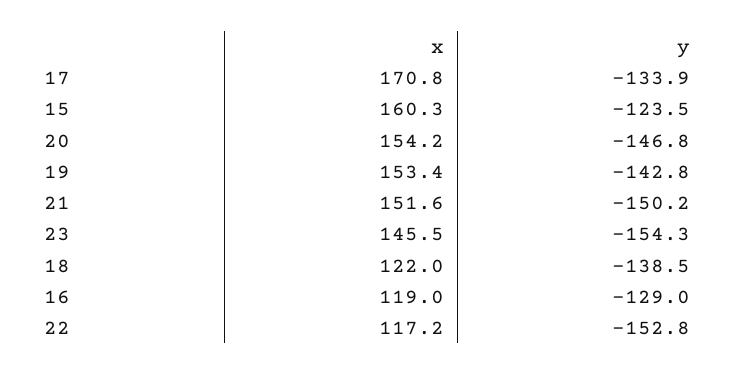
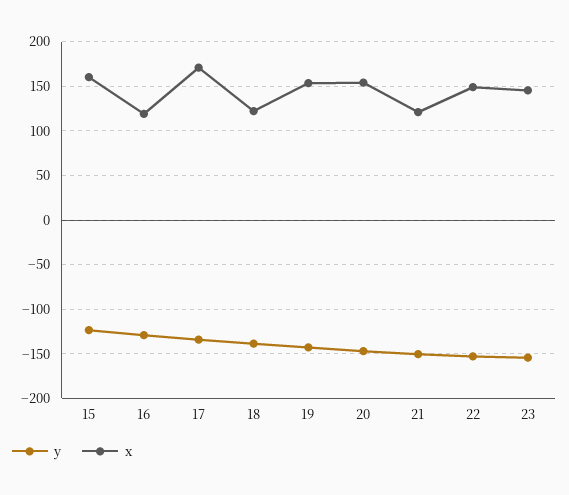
x, 21: 151.6 -> 120
x, 22: 117.2 -> 150

